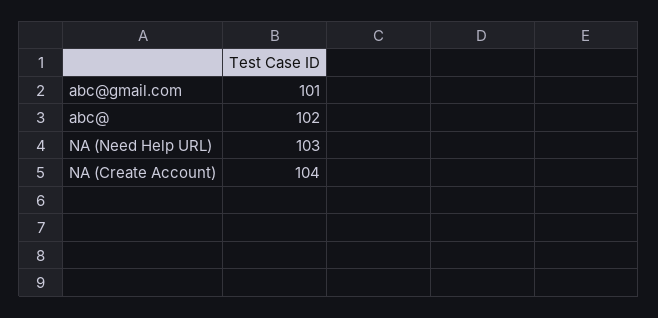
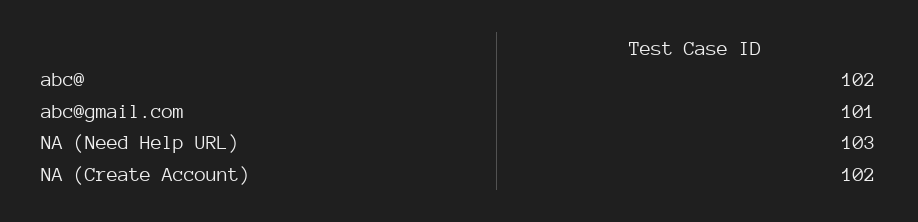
NA (Create Account): 104 -> 102

